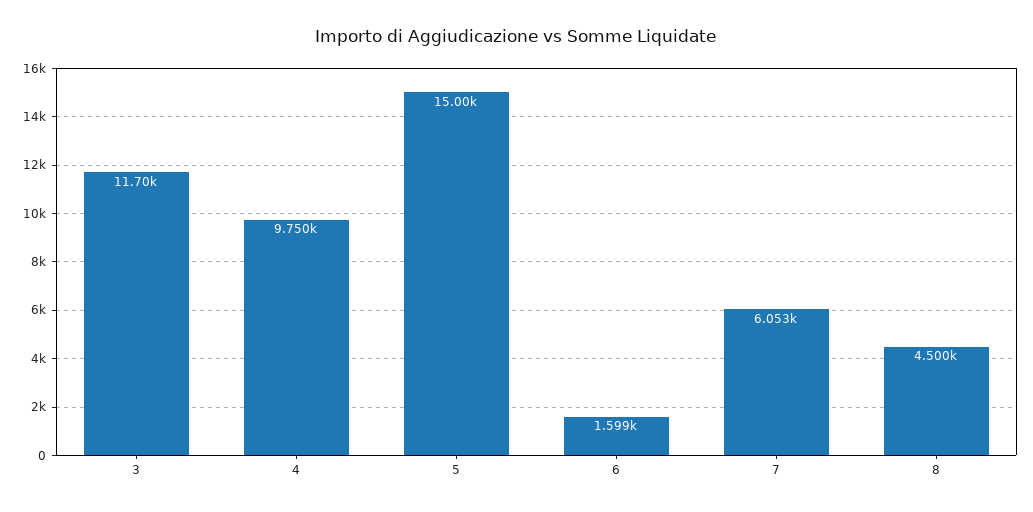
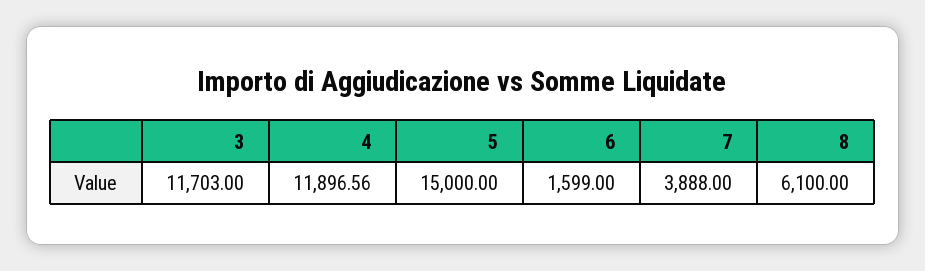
4: 9750 -> 11896.56
7: 6053 -> 3888
8: 4500 -> 6100

